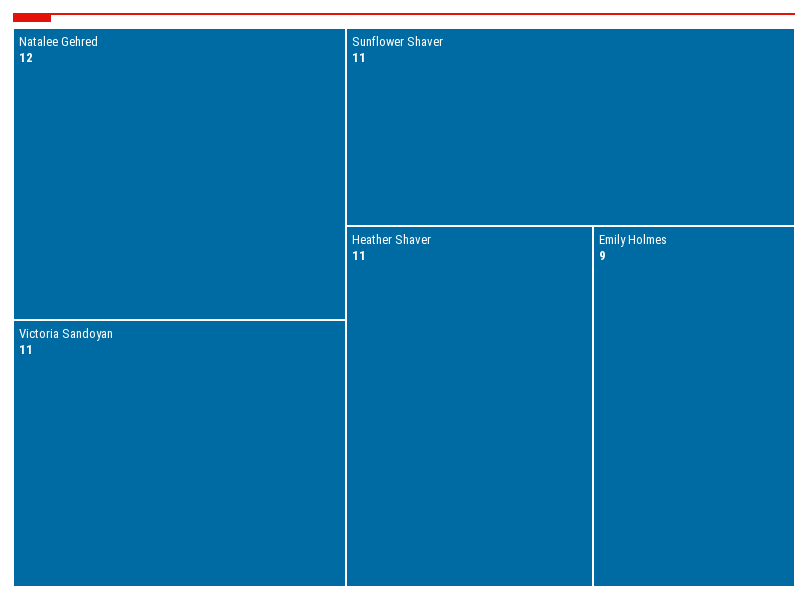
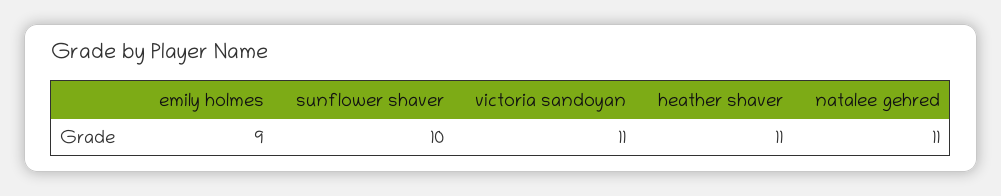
Natalee Gehred: 12 -> 11
Sunflower Shaver: 11 -> 10

